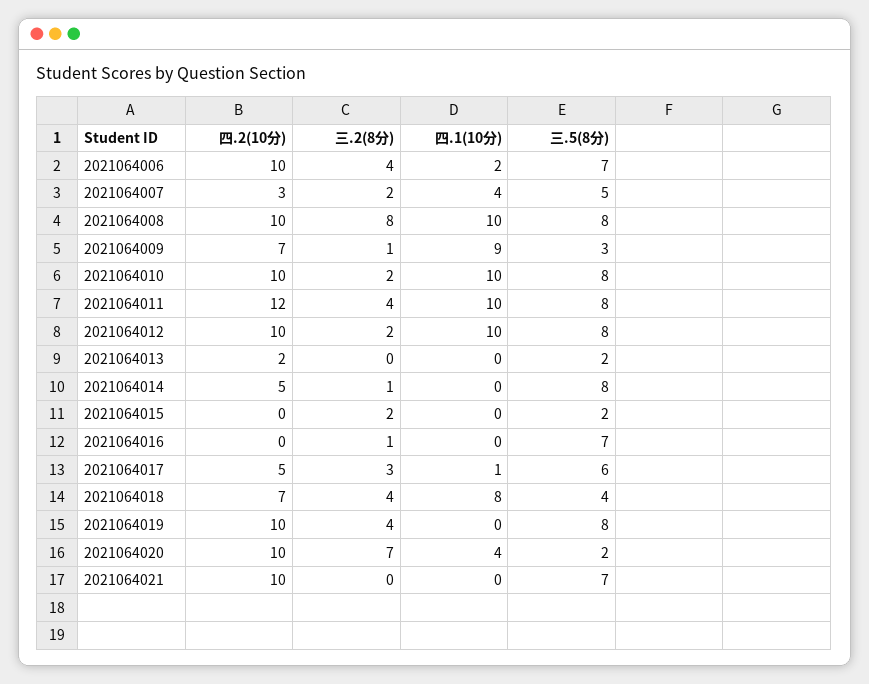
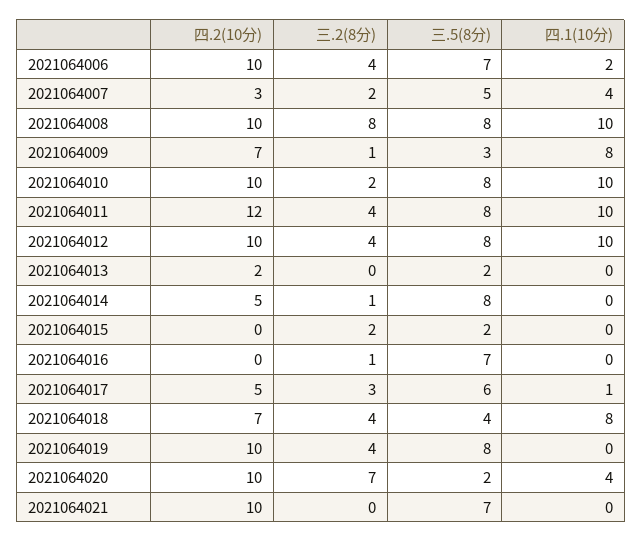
四.1(10分), 2021064009: 9 -> 8
三.2(8分), 2021064012: 2 -> 4

